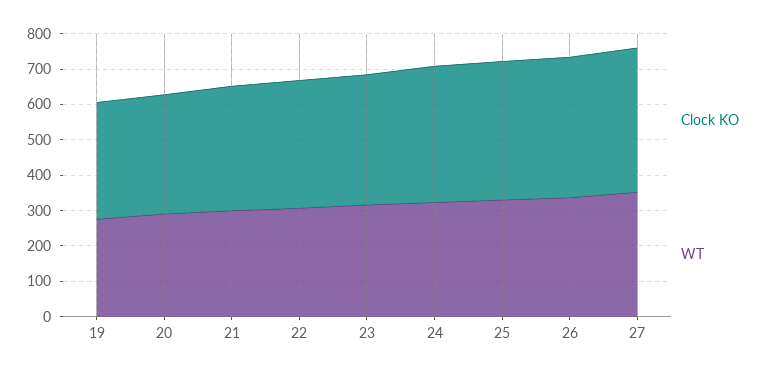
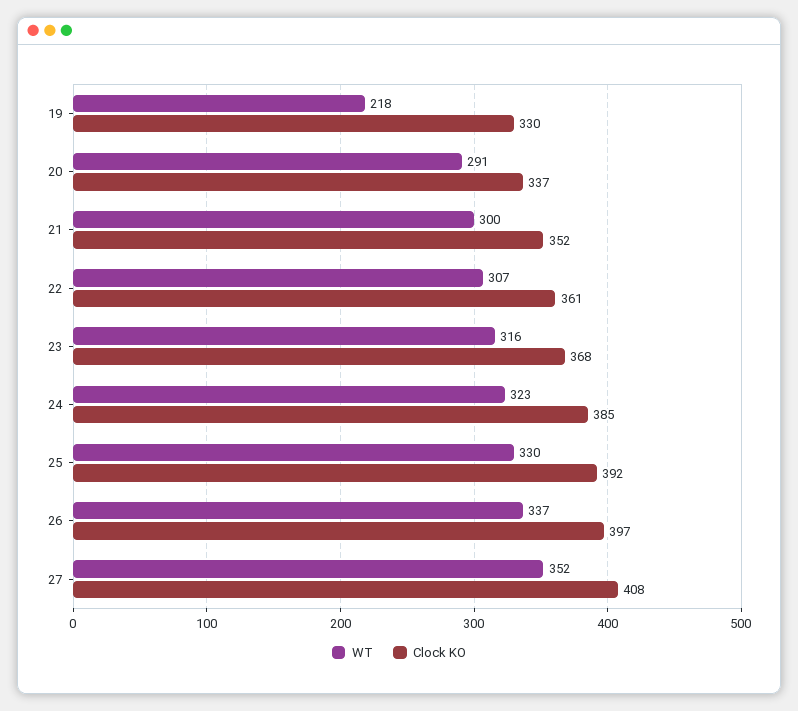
WT, 19: 275 -> 218

